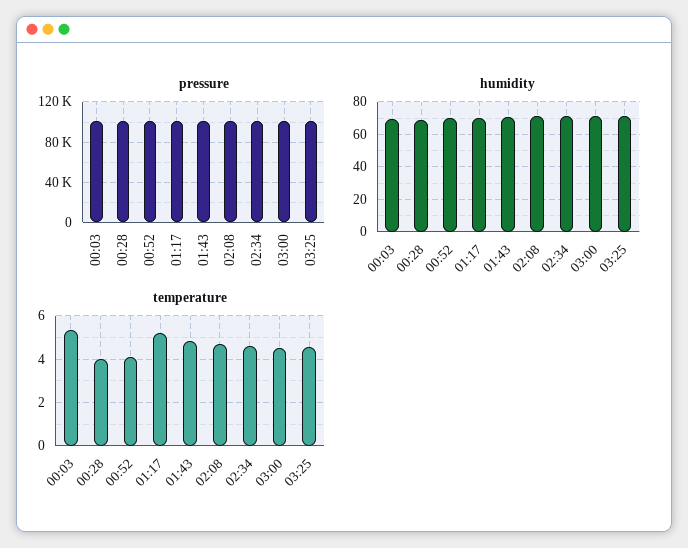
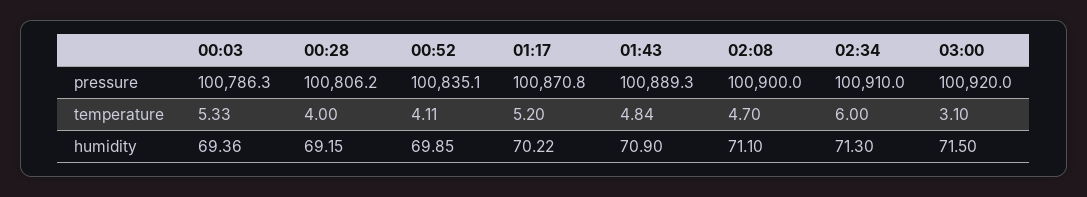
pressure, 03:25: 100000 -> none
humidity, 03:25: 70 -> none
temperature, 02:34: 4.5 -> 6
temperature, 03:00: 4.5 -> 3.1
temperature, 03:25: 4.5 -> none

